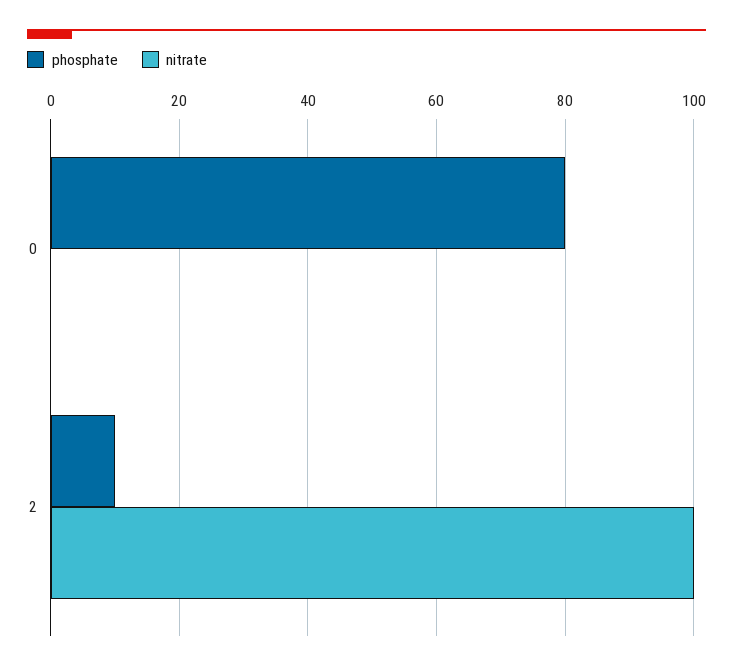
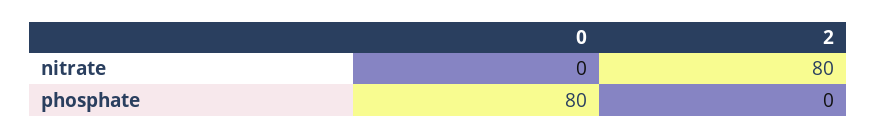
phosphate, 2: 10 -> 0
nitrate, 2: 100 -> 80

